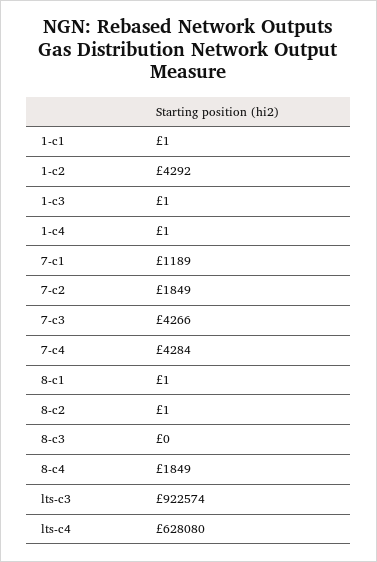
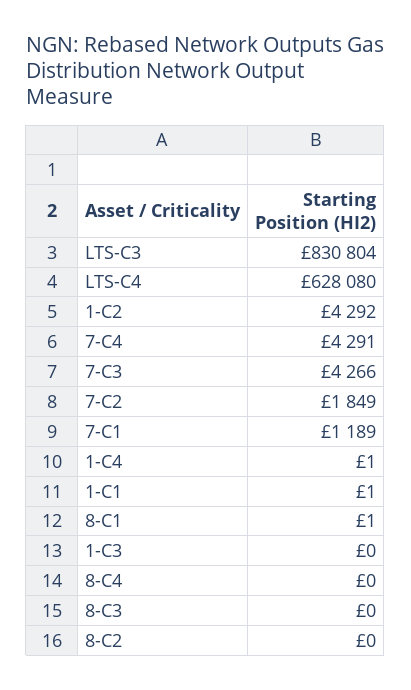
1-c3: 1 -> 0
7-c4: 4284 -> 4291
8-c2: 1 -> 0
8-c4: 1849 -> 0
lts-c3: 922574 -> 830804

